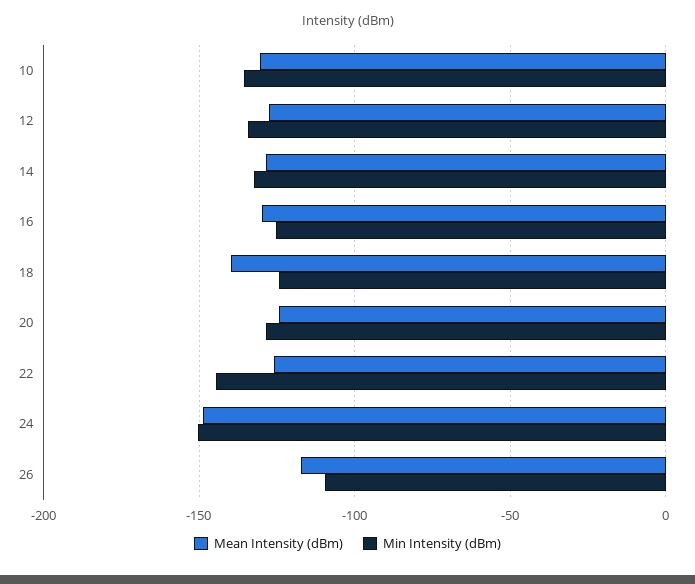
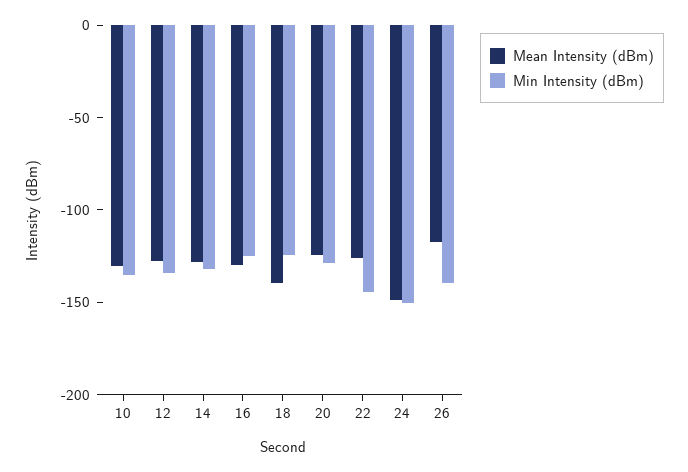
Min Intensity (dBm), 26: -110 -> -140

